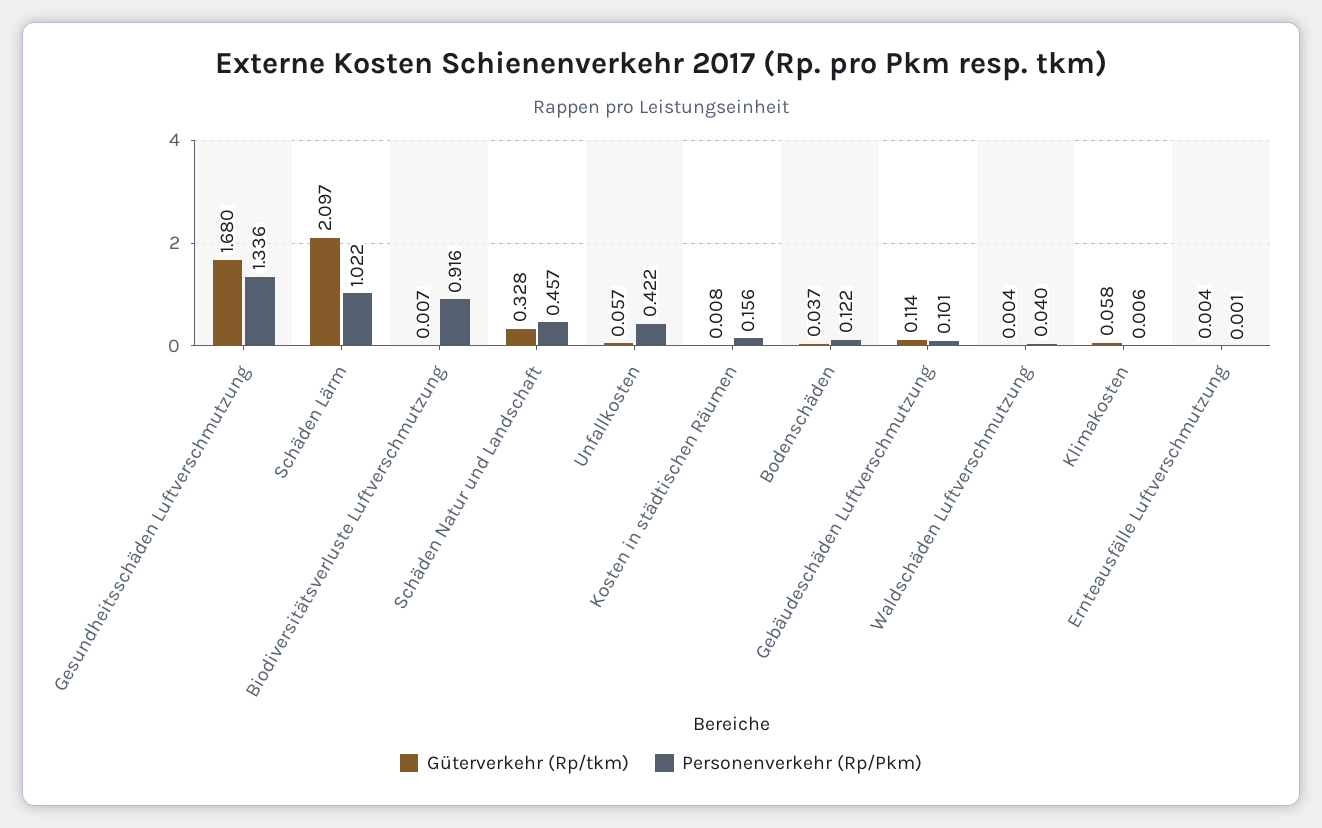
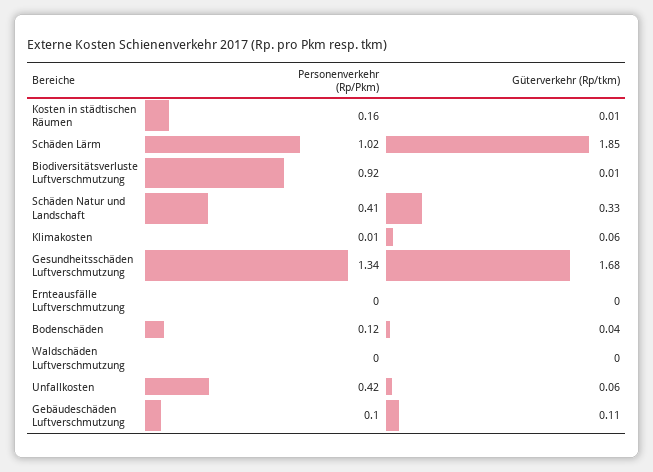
Güterverkehr (Rp/tkm), Schäden Lärm: 2.097 -> 1.85
Personenverkehr (Rp/Pkm), Schäden Natur und Landschaft: 0.457 -> 0.41
Personenverkehr (Rp/Pkm), Waldschäden Luftverschmutzung: 0.04 -> 0

